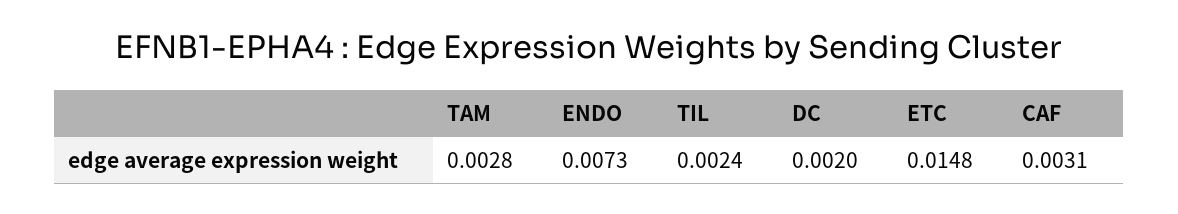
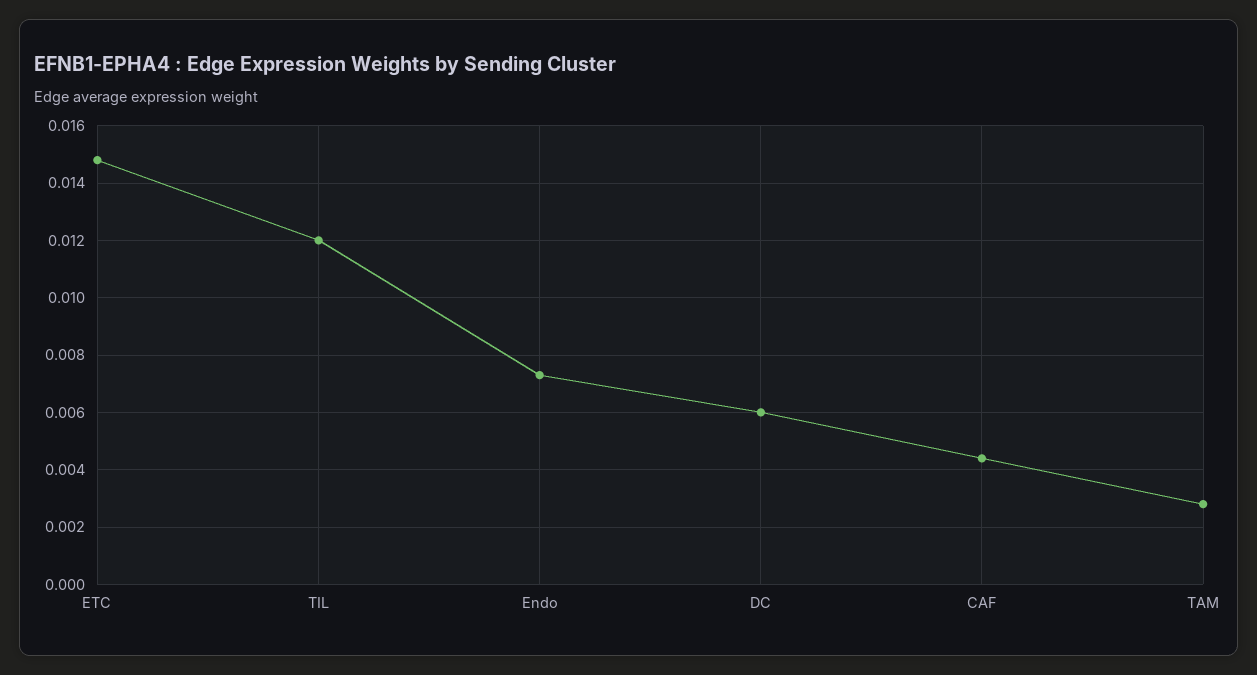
TIL: 0.0024 -> 0.012
DC: 0.002 -> 0.006
CAF: 0.0031 -> 0.0045

